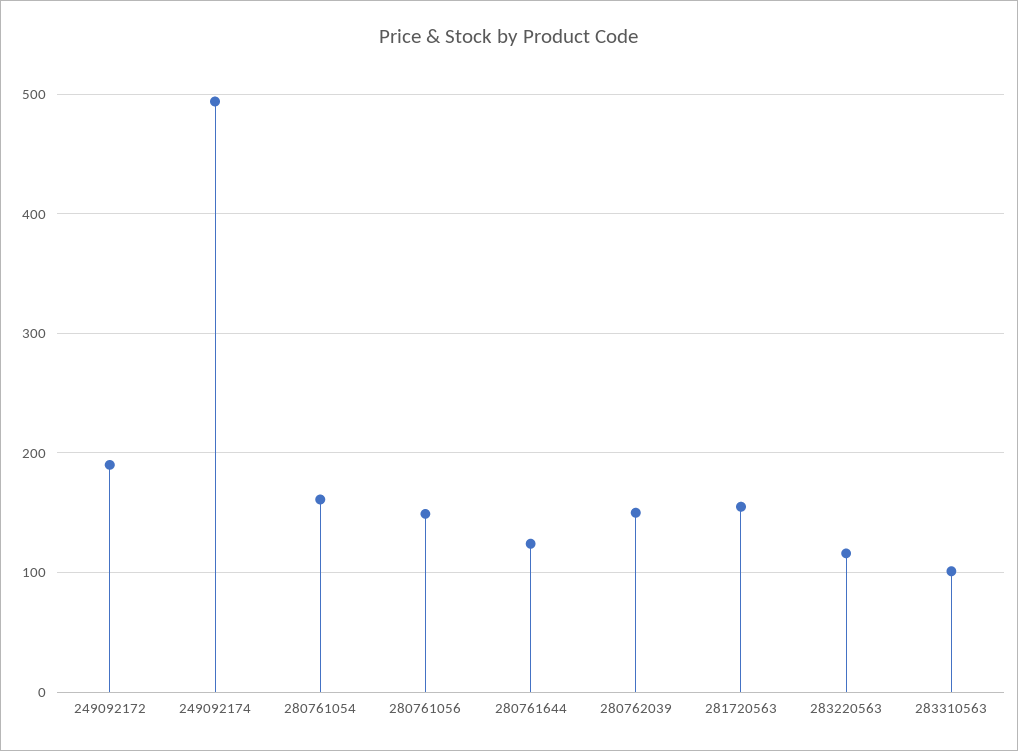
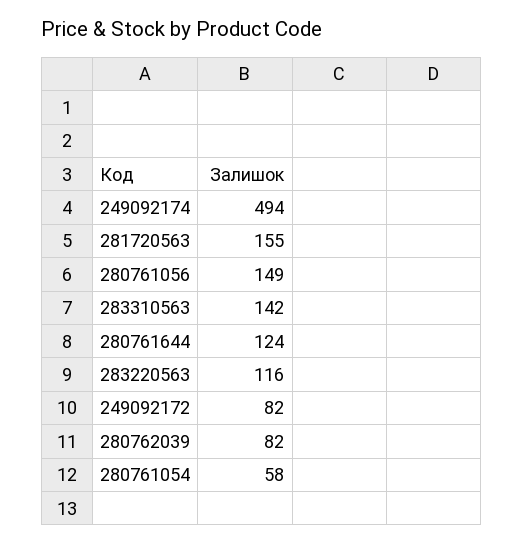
249092172: 190 -> 82
280761054: 160 -> 58
280762039: 150 -> 82
283310563: 100 -> 142

